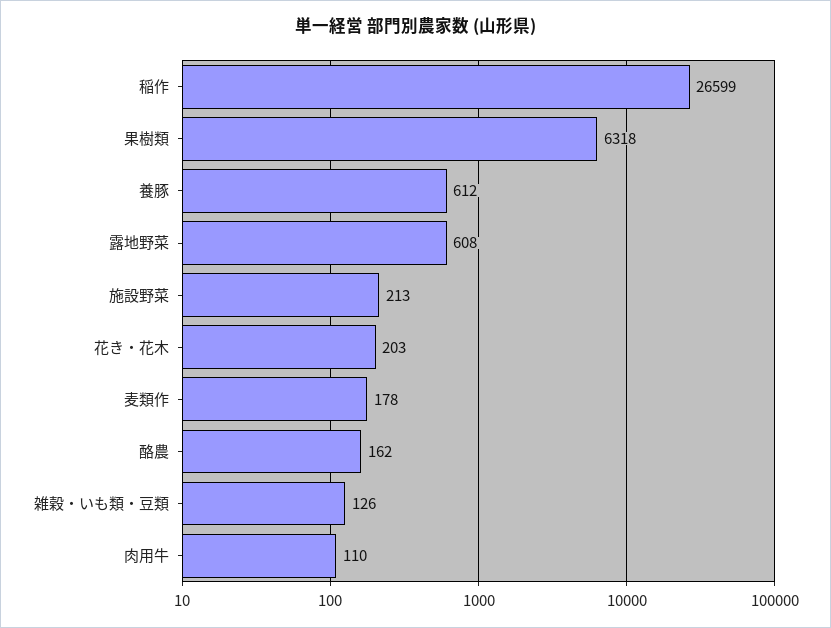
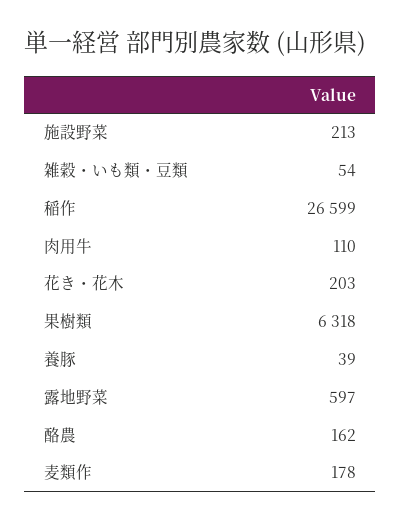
養豚: 612 -> 39
露地野菜: 608 -> 597
雑穀・いも類・豆類: 126 -> 54

